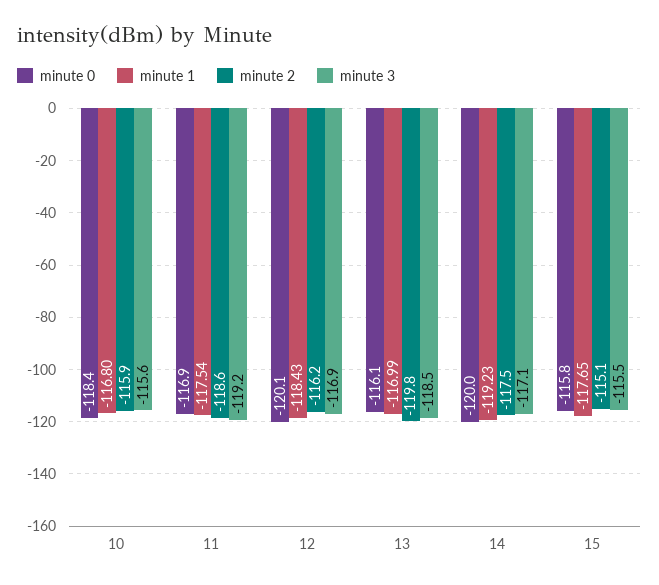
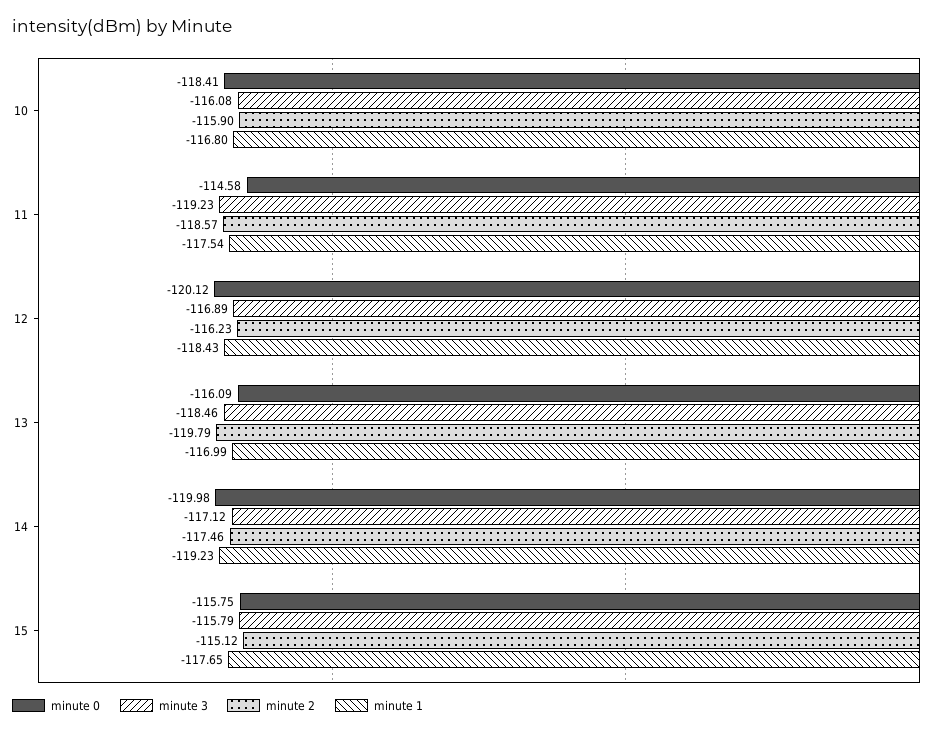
minute 3, 10: -115.6 -> -116.08
minute 0, 11: -116.9 -> -114.58
minute 3, 15: -115.5 -> -115.79

